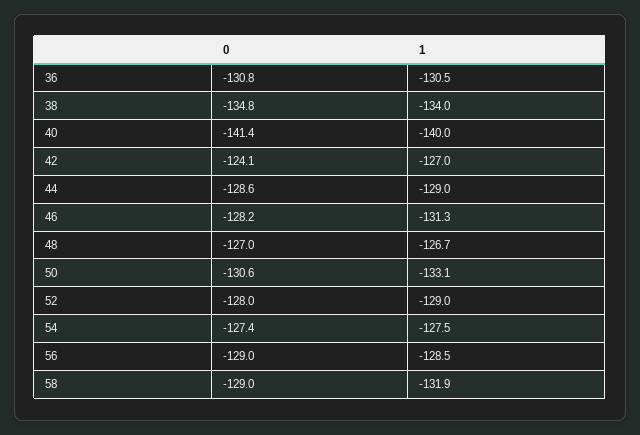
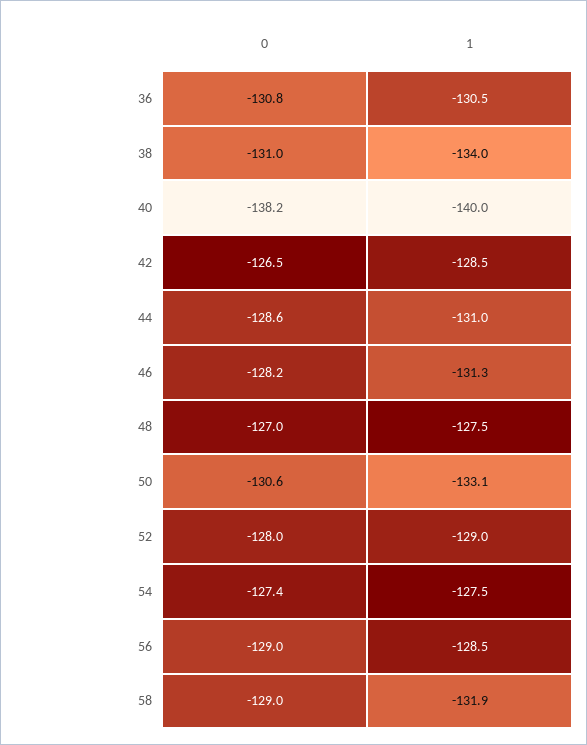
0, 38: -134.8 -> -131
0, 40: -141.4 -> -138.2
0, 42: -124.1 -> -126.5
1, 42: -127 -> -128.5
1, 44: -129 -> -131
1, 48: -126.7 -> -127.5

